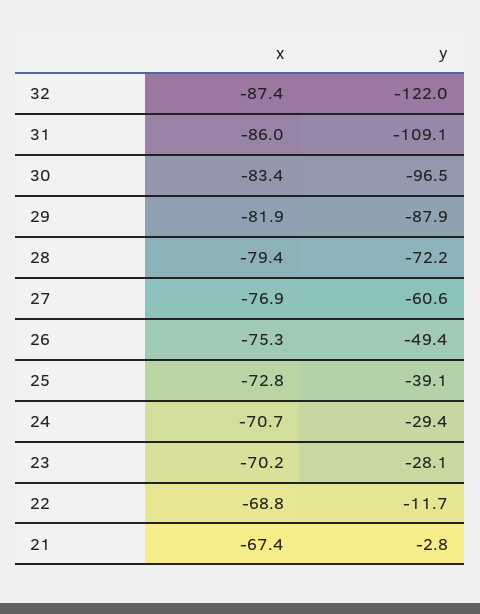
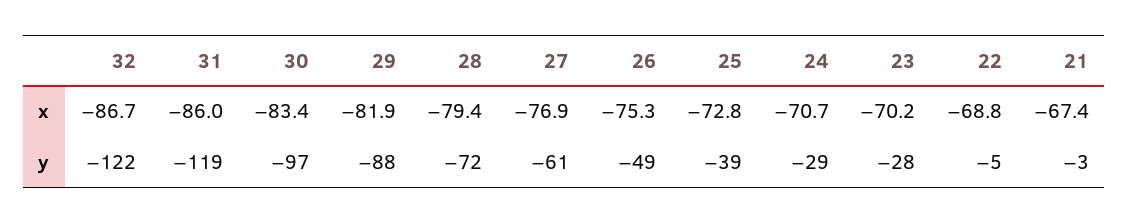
x, 32: -87.4 -> -86.7
y, 31: -109.1 -> -119
y, 22: -11.7 -> -5

